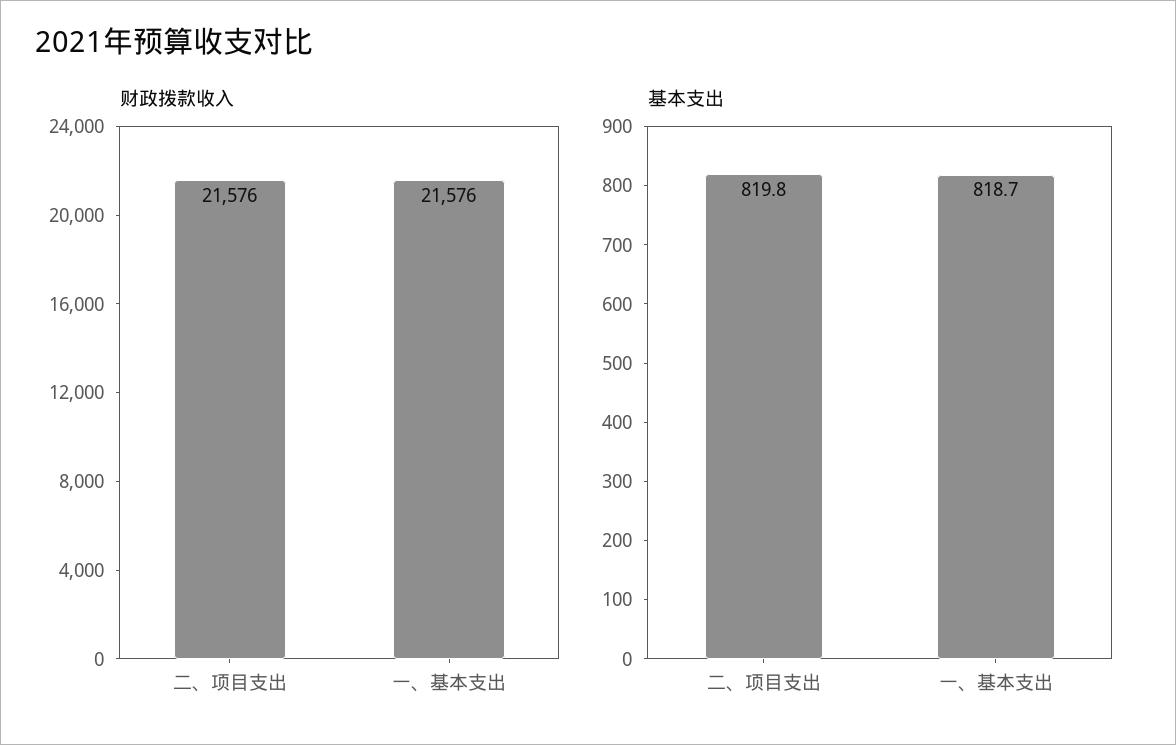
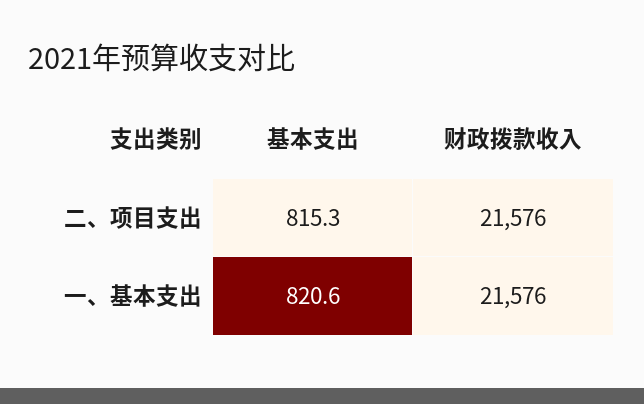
基本支出, 二、项目支出: 819.8 -> 815.3
基本支出, 一、基本支出: 818.7 -> 820.6

